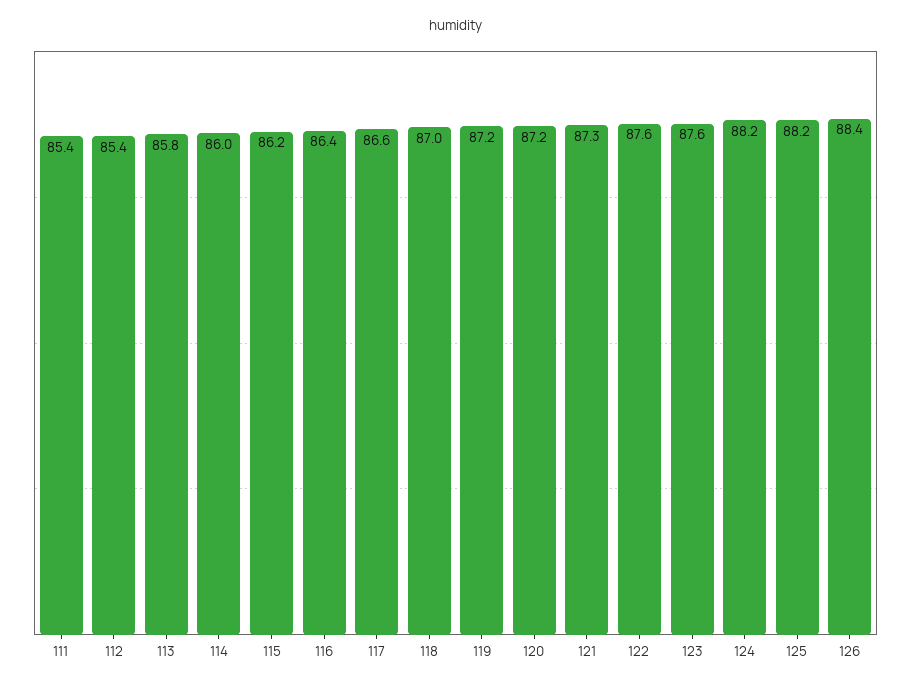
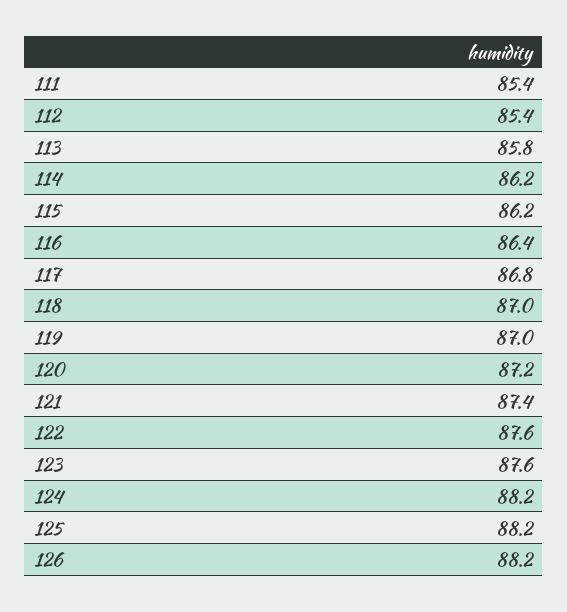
114: 86 -> 86.2
117: 86.6 -> 86.8
119: 87.2 -> 87
121: 87.3 -> 87.4
126: 88.4 -> 88.2

